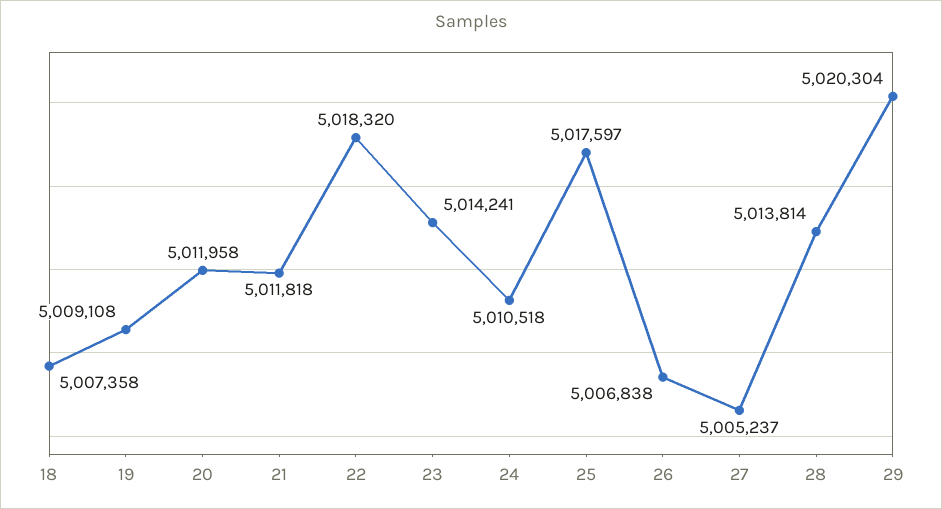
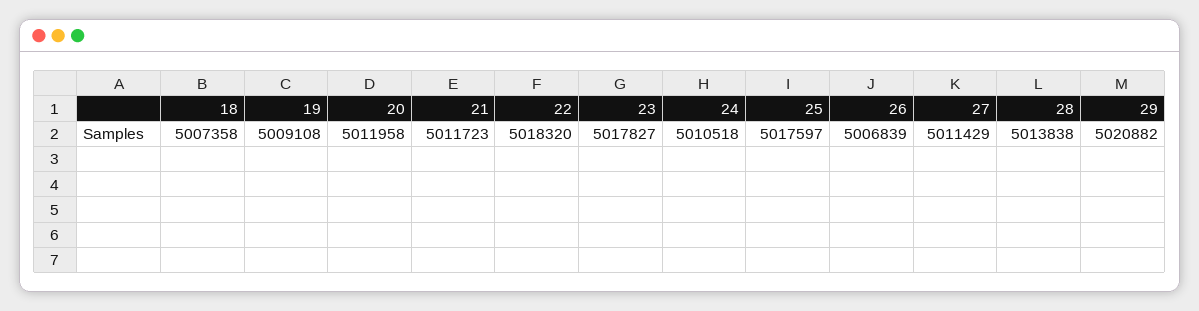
21: 5011818 -> 5011723
23: 5014241 -> 5017827
26: 5006838 -> 5006839
27: 5005237 -> 5011429
28: 5013814 -> 5013838
29: 5020304 -> 5020882

